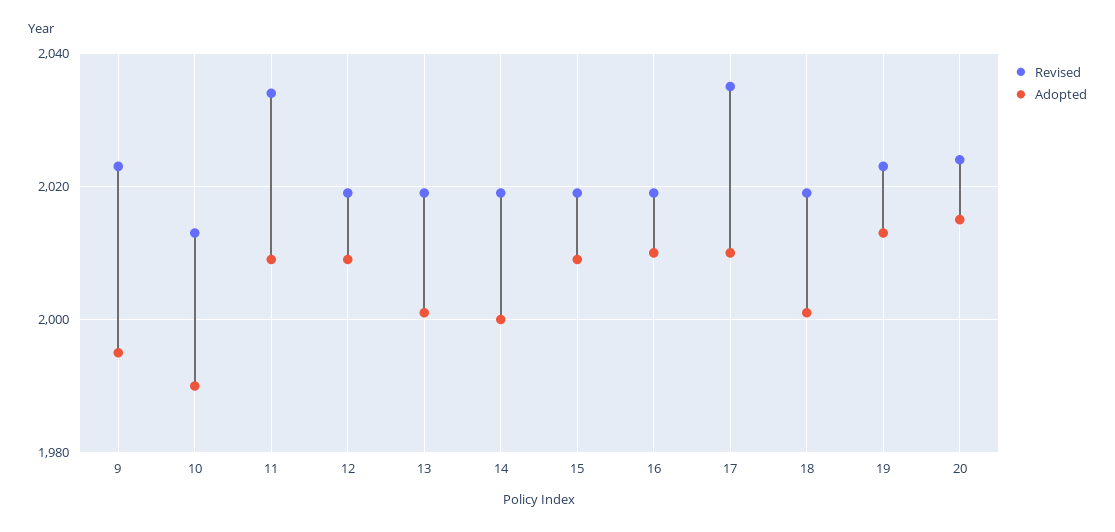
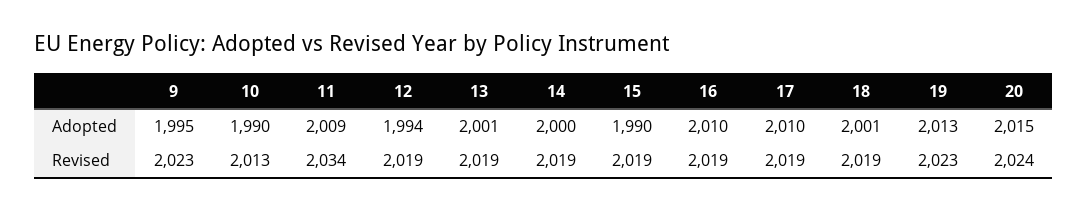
Adopted, 12: 2010 -> 1994
Adopted, 15: 2010 -> 1990
Revised, 17: 2035 -> 2019

